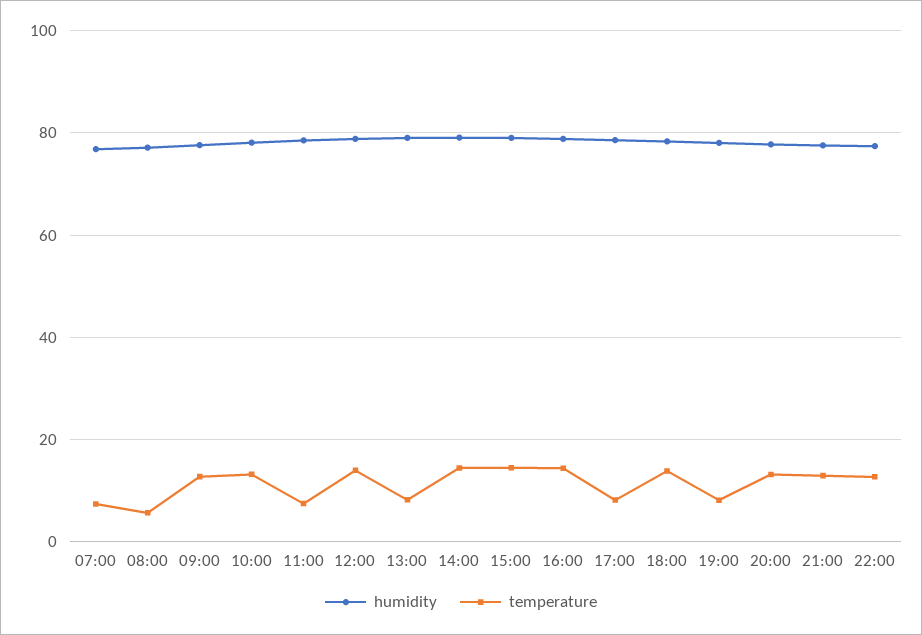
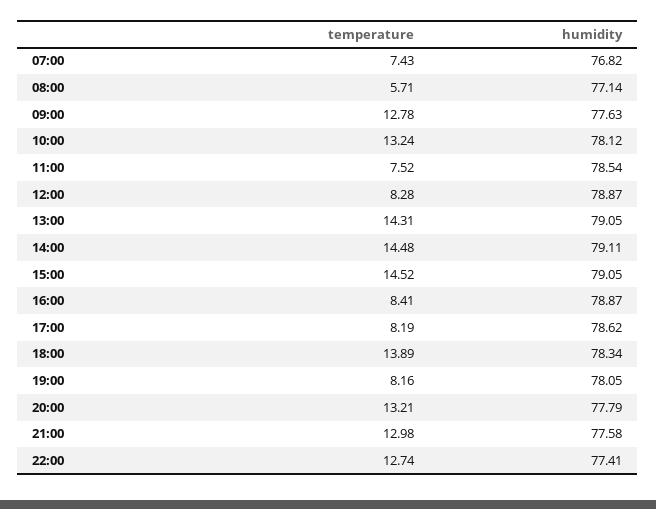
temperature, 12:00: 14 -> 8.28
temperature, 13:00: 8 -> 14.31
temperature, 16:00: 14 -> 8.41

